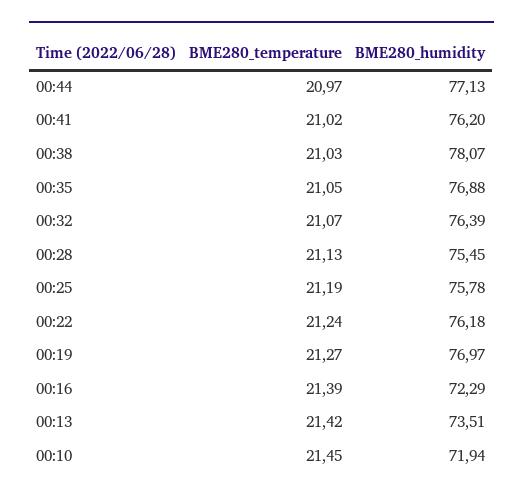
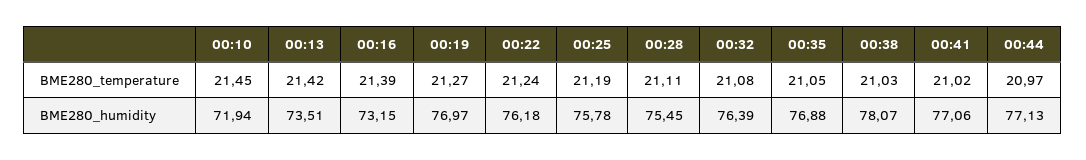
BME280_humidity, 00:41: 76.2 -> 77.06
BME280_temperature, 00:32: 21.07 -> 21.08
BME280_temperature, 00:28: 21.13 -> 21.11
BME280_humidity, 00:16: 72.29 -> 73.15

